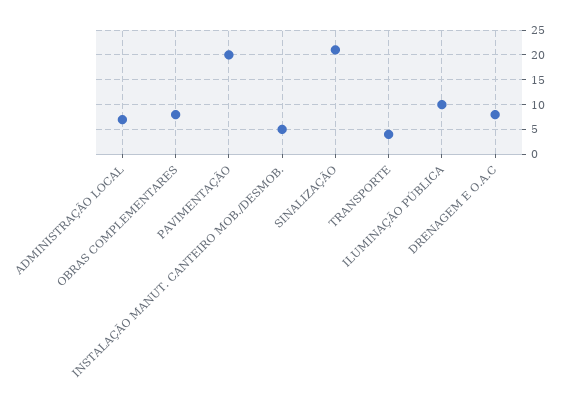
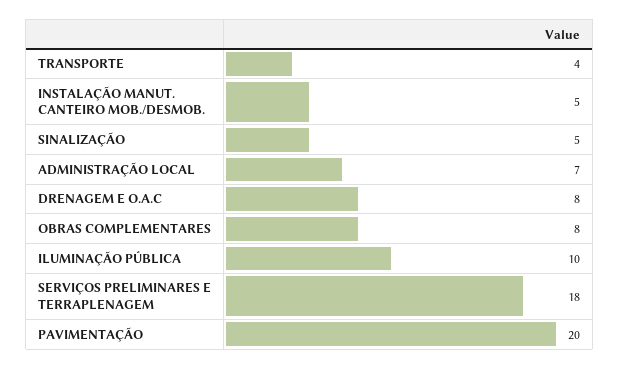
SINALIZAÇÃO: 20 -> 5
SERVIÇOS PRELIMINARES E TERRAPLENAGEM: none -> 18

